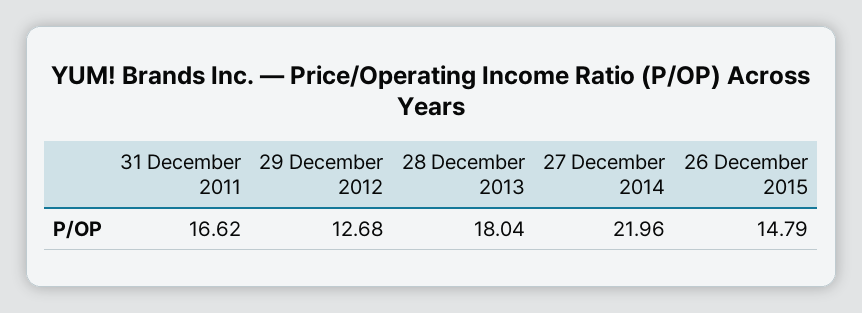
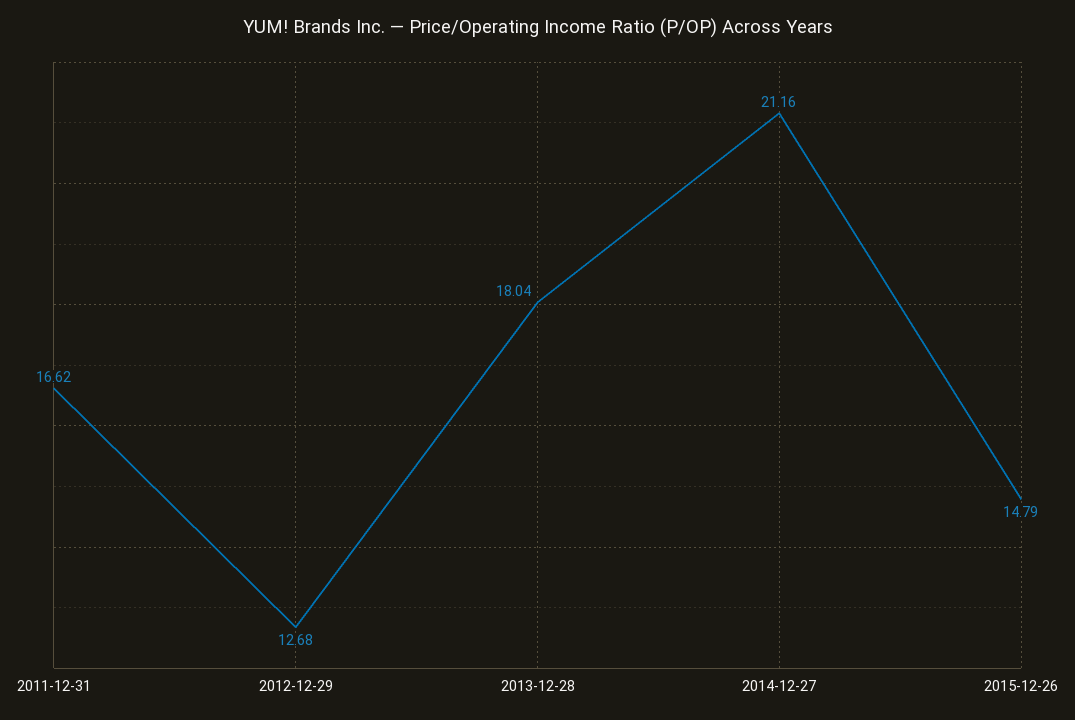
27 December 2014: 21.96 -> 21.16

